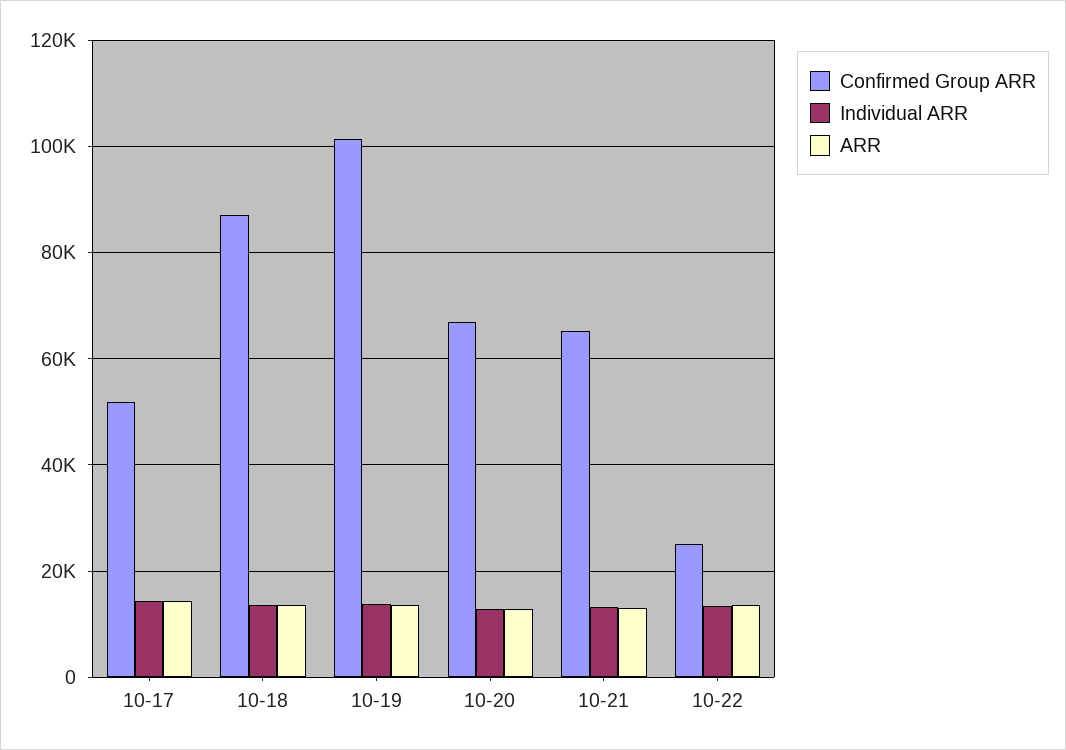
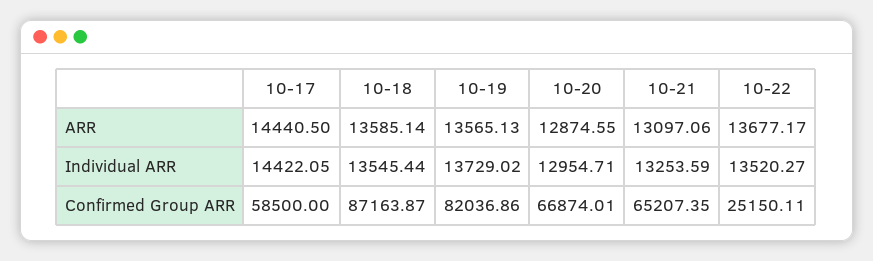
Confirmed Group ARR, 10-17: 52000 -> 58500
Confirmed Group ARR, 10-19: 102000 -> 82036.86

